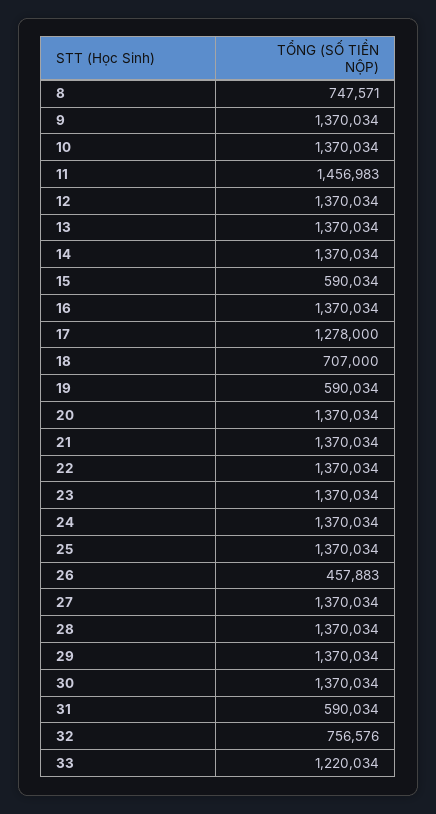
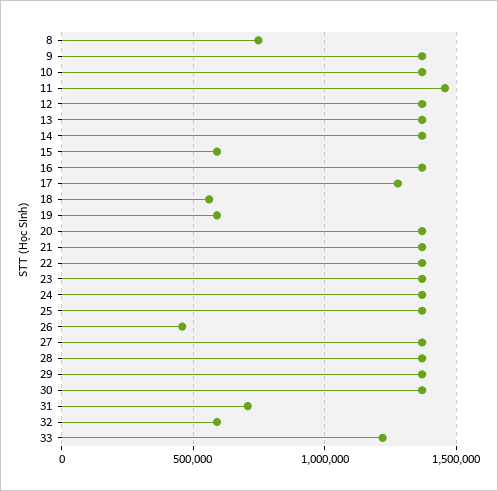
18: 707000 -> 550000
31: 590034 -> 700000
32: 756576 -> 600000

